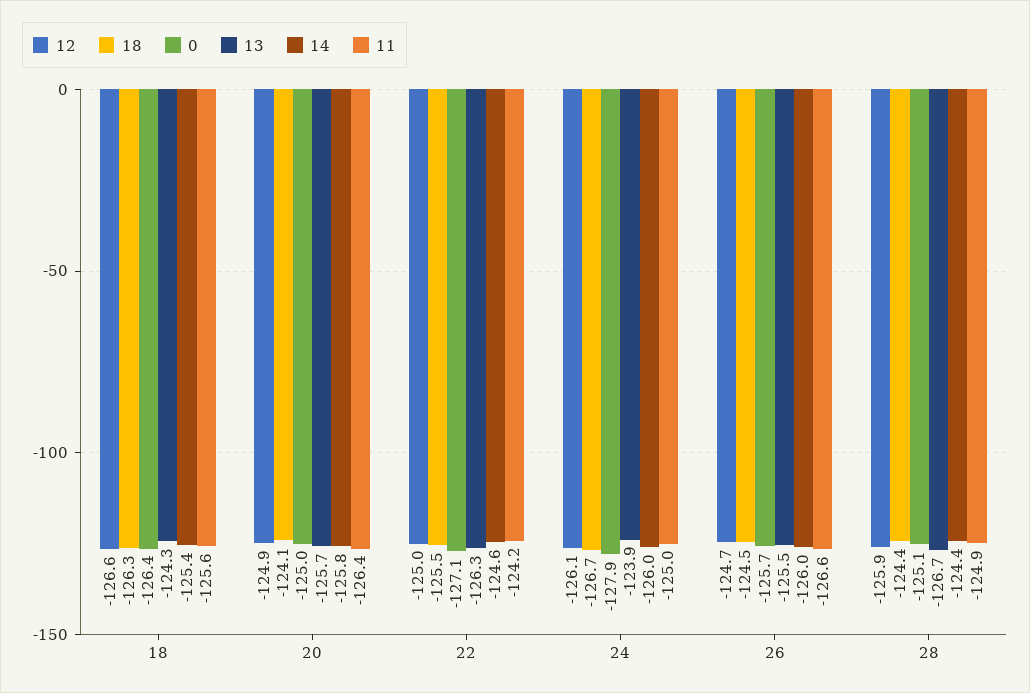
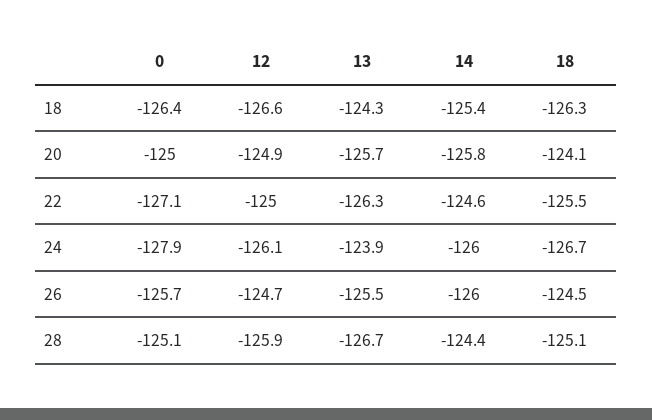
11, 18: -125.6 -> none
11, 20: -126.4 -> none
11, 22: -124.2 -> none
11, 24: -125 -> none
11, 26: -126.6 -> none
18, 28: -124.4 -> -125.1
11, 28: -124.9 -> none

